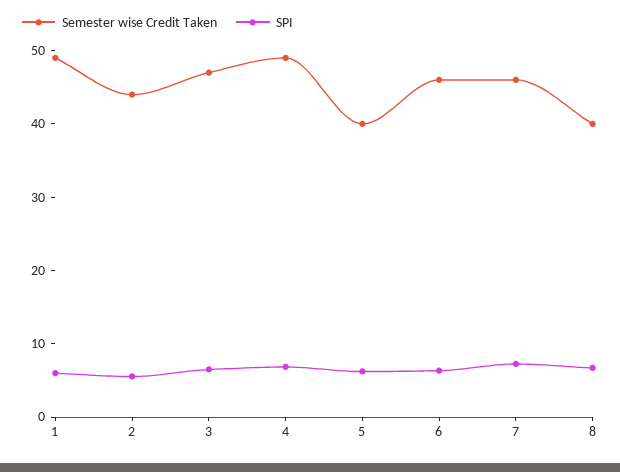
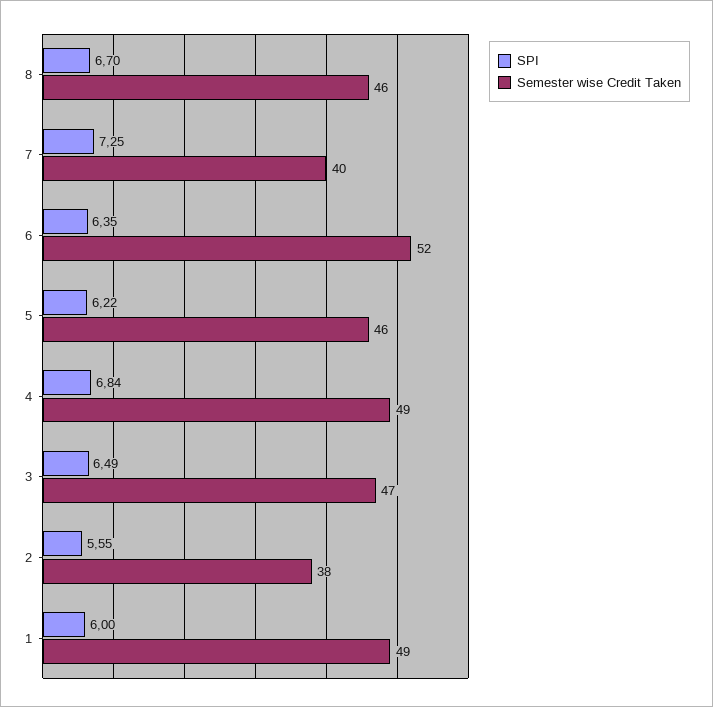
Semester wise Credit Taken, 2: 44 -> 38
Semester wise Credit Taken, 5: 40 -> 46
Semester wise Credit Taken, 6: 46 -> 52
Semester wise Credit Taken, 7: 46 -> 40
Semester wise Credit Taken, 8: 40 -> 46

